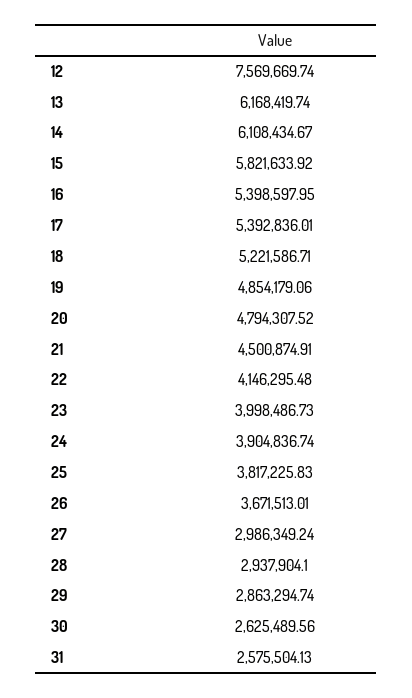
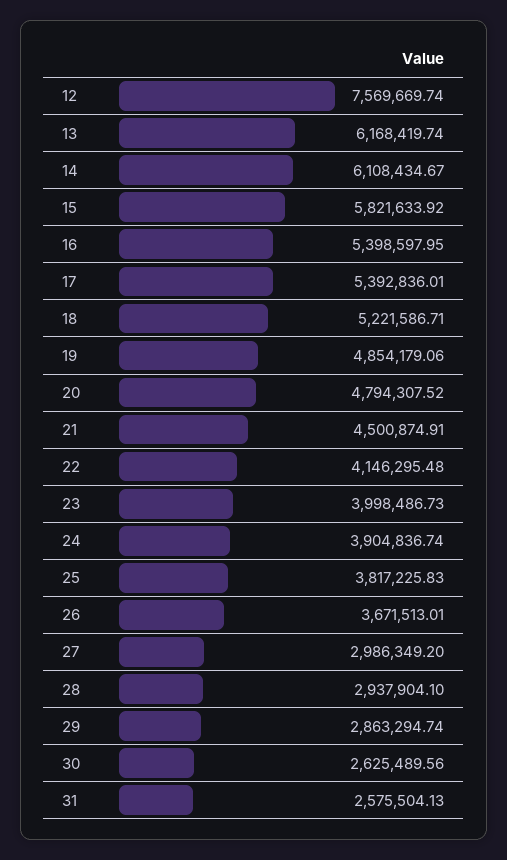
27: 2986349.24 -> 2986349.2

